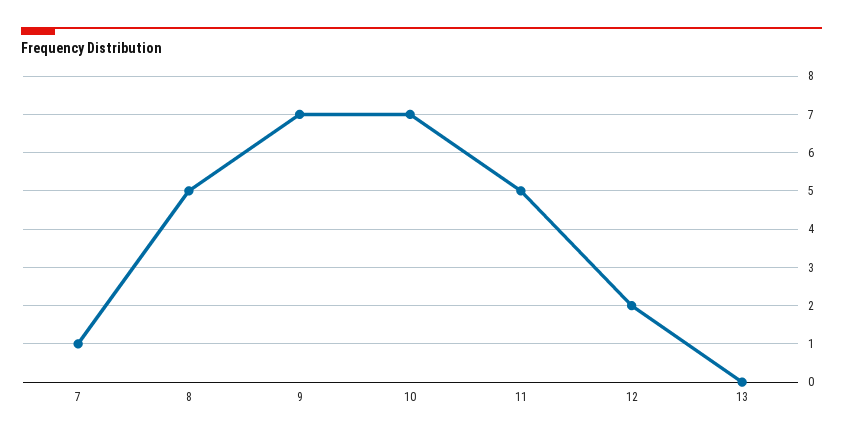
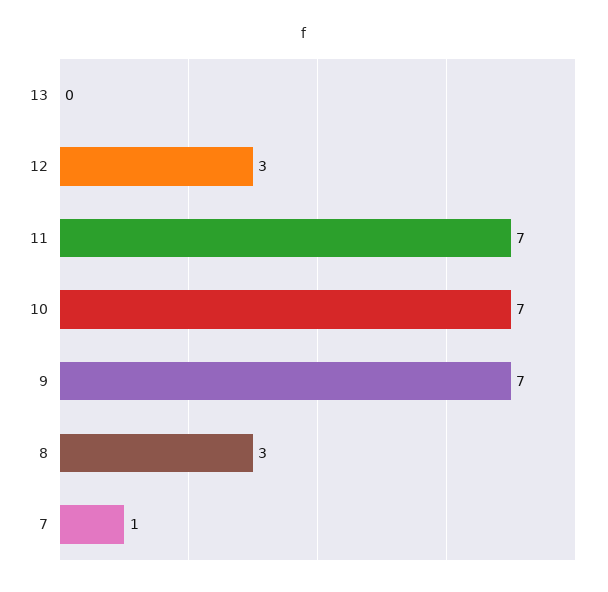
8: 5 -> 3
11: 5 -> 7
12: 2 -> 3

